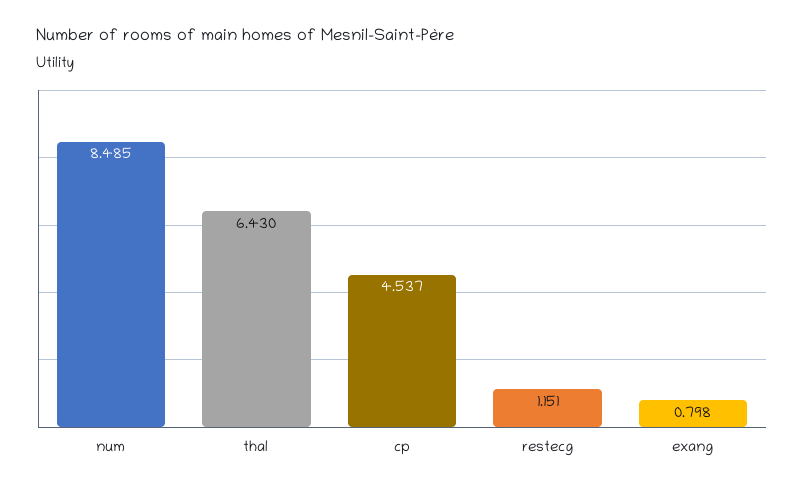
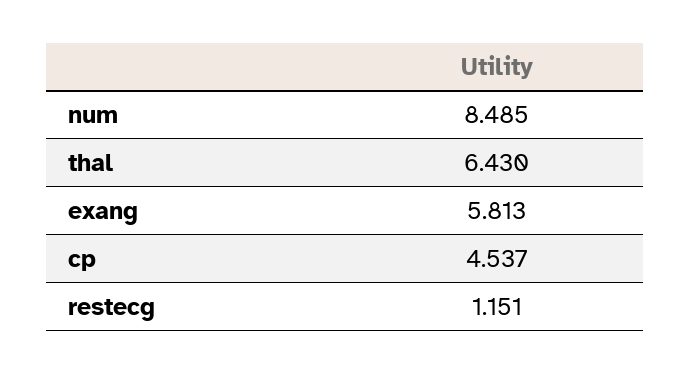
exang: 0.798 -> 5.813

